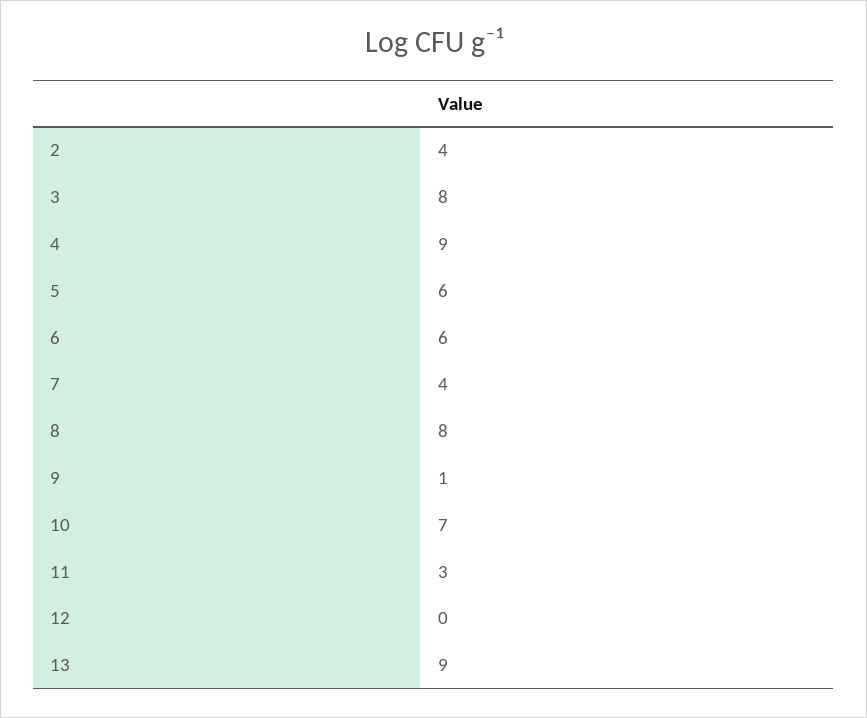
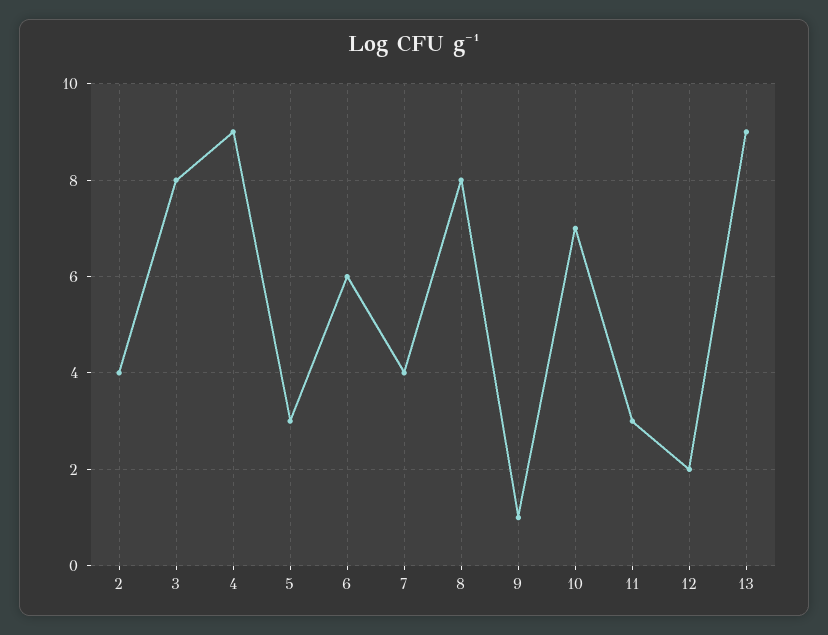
5: 6 -> 3
12: 0 -> 2

